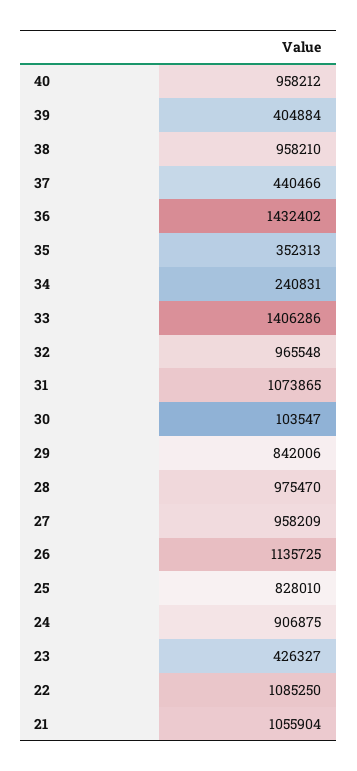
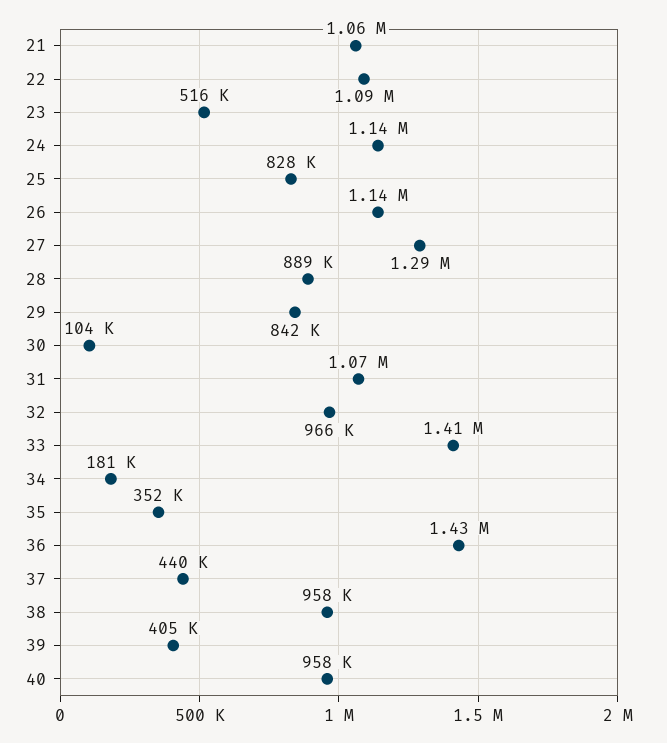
34: 240831 -> 181000
28: 975470 -> 889000
27: 958209 -> 1290000
24: 906875 -> 1140000
23: 426327 -> 516000

